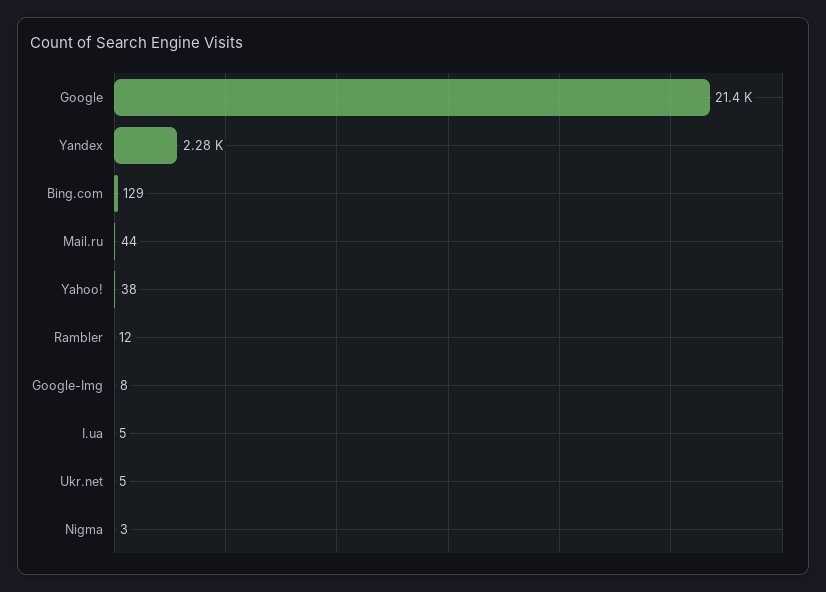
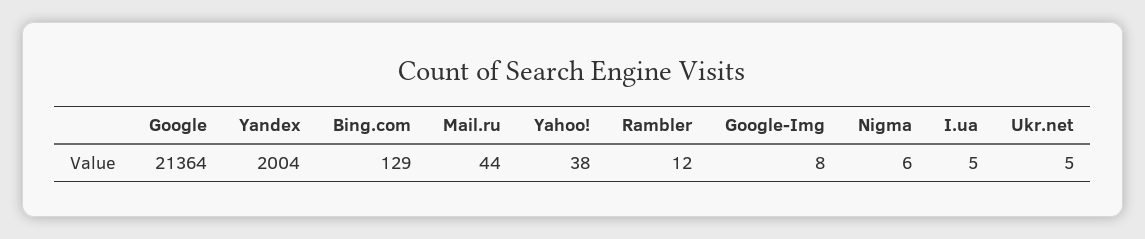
Yandex: 2280 -> 2004
Nigma: 3 -> 6

